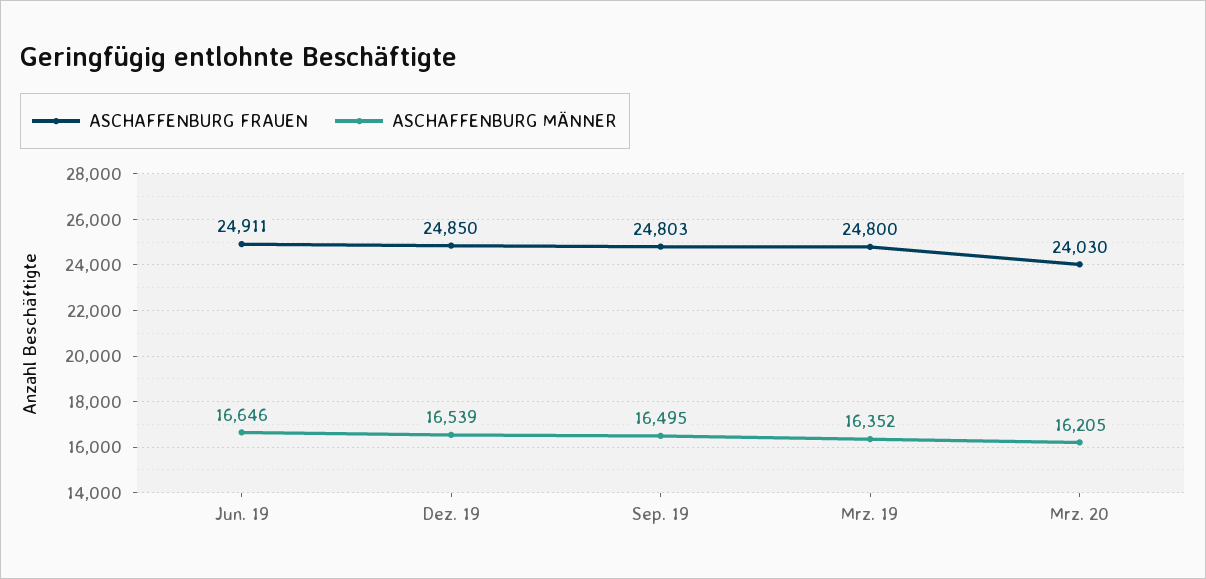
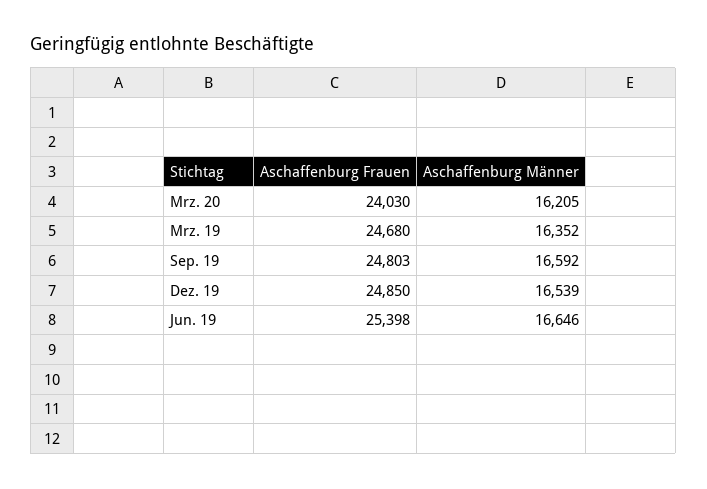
ASCHAFFENBURG FRAUEN, Jun. 19: 24911 -> 25398
ASCHAFFENBURG MÄNNER, Sep. 19: 16495 -> 16592
ASCHAFFENBURG FRAUEN, Mrz. 19: 24800 -> 24680

